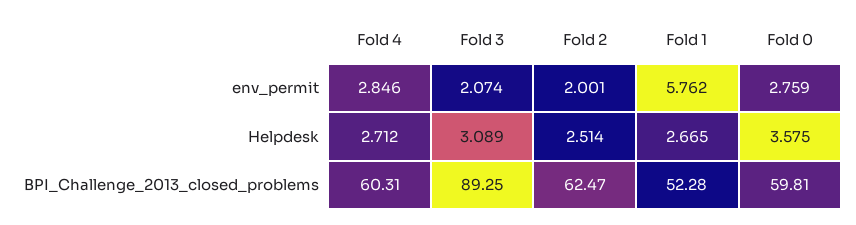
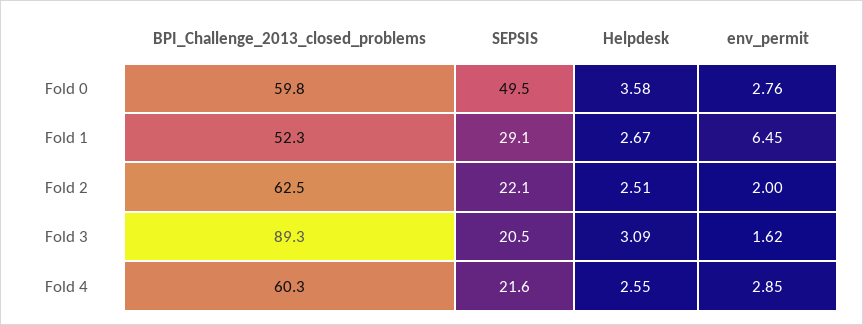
Fold 3, env_permit: 2.074 -> 1.62
Fold 1, env_permit: 5.762 -> 6.45
Fold 4, Helpdesk: 2.712 -> 2.55
Fold 0, SEPSIS: none -> 49.5
Fold 1, SEPSIS: none -> 29.1
Fold 2, SEPSIS: none -> 22.1
Fold 3, SEPSIS: none -> 20.5
Fold 4, SEPSIS: none -> 21.6

